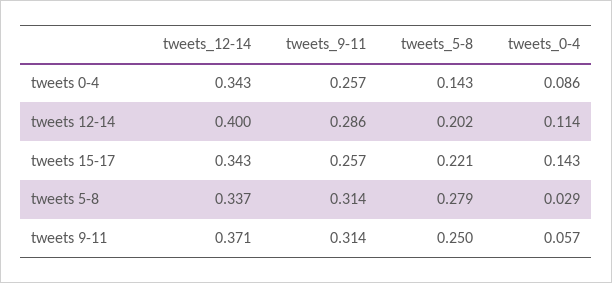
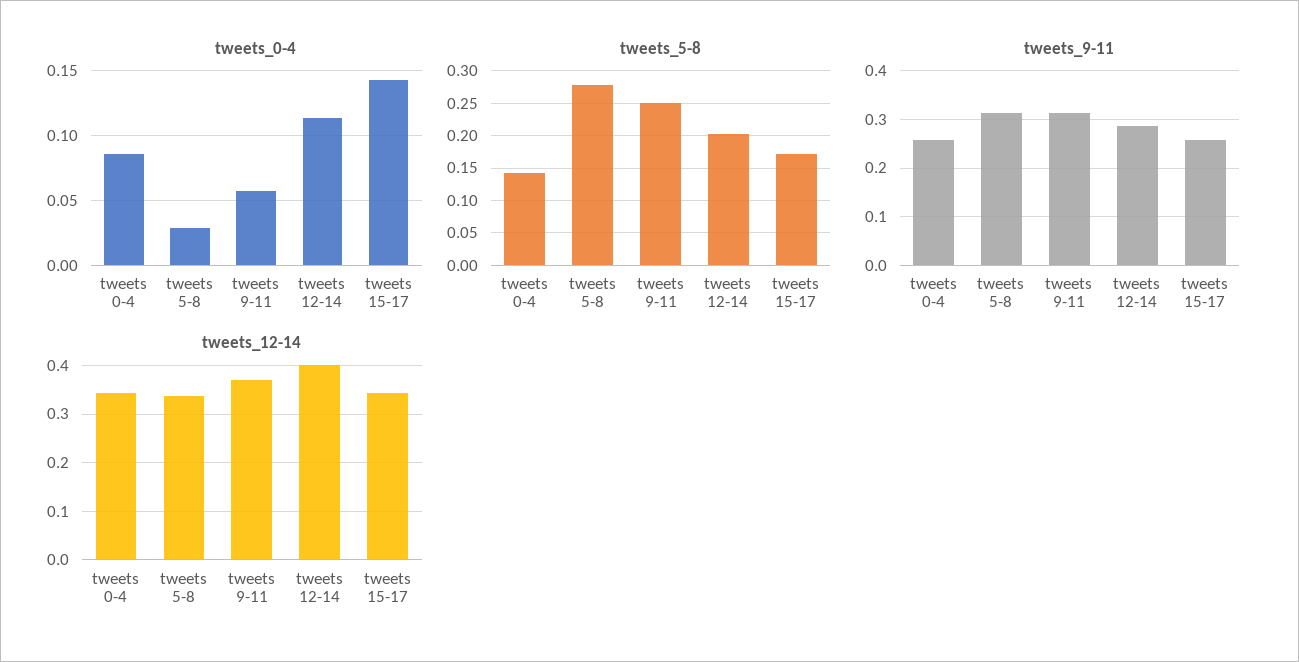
tweets_5-8, tweets 15-17: 0.221 -> 0.17

